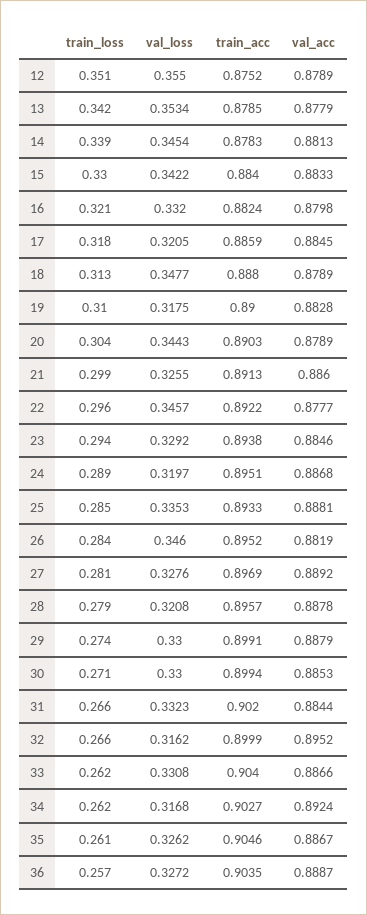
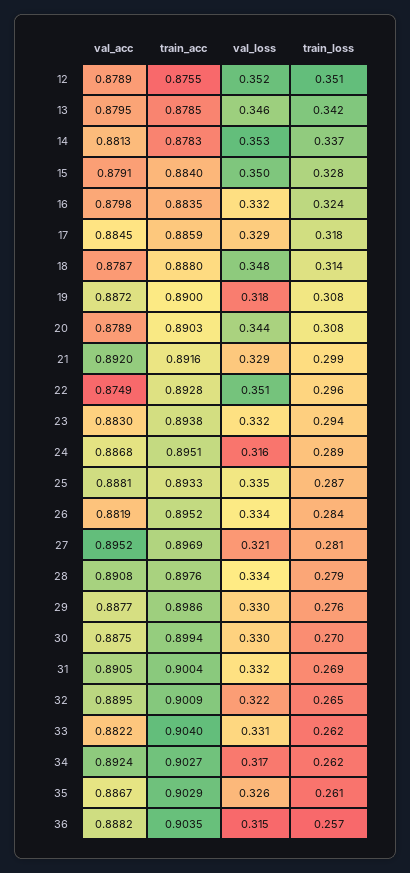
val_loss, 12: 0.355 -> 0.352
train_acc, 12: 0.8752 -> 0.8755
val_loss, 13: 0.3534 -> 0.346
val_acc, 13: 0.8779 -> 0.8795
train_loss, 14: 0.339 -> 0.337
val_loss, 14: 0.3454 -> 0.353
train_loss, 15: 0.33 -> 0.328
val_loss, 15: 0.3422 -> 0.35
val_acc, 15: 0.8833 -> 0.8791
train_loss, 16: 0.321 -> 0.324
train_acc, 16: 0.8824 -> 0.8835
val_loss, 17: 0.3205 -> 0.329
train_loss, 18: 0.313 -> 0.314
val_acc, 18: 0.8789 -> 0.8787
train_loss, 19: 0.31 -> 0.308
val_acc, 19: 0.8828 -> 0.8872
train_loss, 20: 0.304 -> 0.308
val_loss, 21: 0.3255 -> 0.329
train_acc, 21: 0.8913 -> 0.8916
val_acc, 21: 0.886 -> 0.892
val_loss, 22: 0.3457 -> 0.351
train_acc, 22: 0.8922 -> 0.8928
val_acc, 22: 0.8777 -> 0.8749
val_loss, 23: 0.3292 -> 0.332
val_acc, 23: 0.8846 -> 0.883
val_loss, 24: 0.3197 -> 0.316
train_loss, 25: 0.285 -> 0.287
val_loss, 26: 0.346 -> 0.334
val_loss, 27: 0.3276 -> 0.321
val_acc, 27: 0.8892 -> 0.8952
val_loss, 28: 0.3208 -> 0.334
train_acc, 28: 0.8957 -> 0.8976
val_acc, 28: 0.8878 -> 0.8908
train_loss, 29: 0.274 -> 0.276
train_acc, 29: 0.8991 -> 0.8986
val_acc, 29: 0.8879 -> 0.8877
train_loss, 30: 0.271 -> 0.27
val_acc, 30: 0.8853 -> 0.8875
train_loss, 31: 0.266 -> 0.269
train_acc, 31: 0.902 -> 0.9004
val_acc, 31: 0.8844 -> 0.8905
train_loss, 32: 0.266 -> 0.265
val_loss, 32: 0.3162 -> 0.322
train_acc, 32: 0.8999 -> 0.9009
val_acc, 32: 0.8952 -> 0.8895
val_acc, 33: 0.8866 -> 0.8822
train_acc, 35: 0.9046 -> 0.9029
val_loss, 36: 0.3272 -> 0.315
val_acc, 36: 0.8887 -> 0.8882

